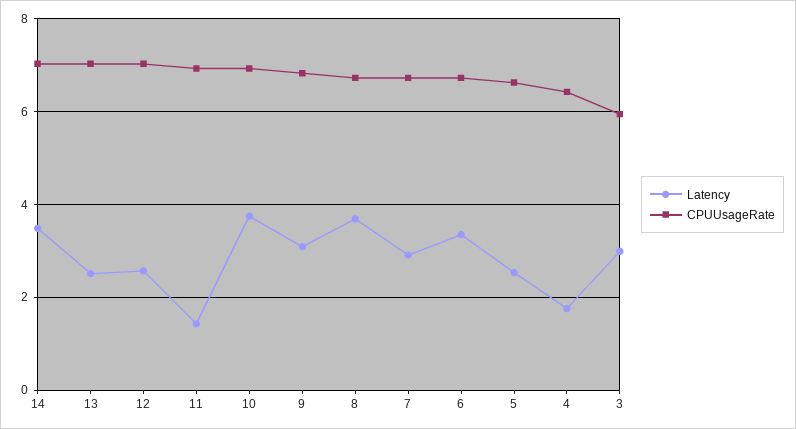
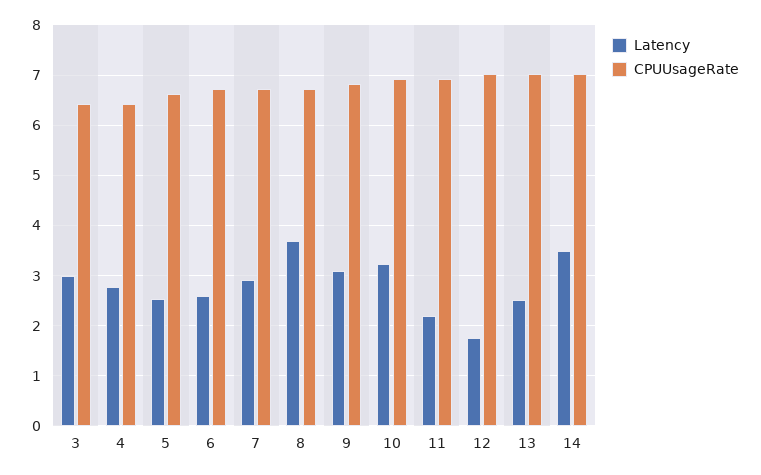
Latency, 12: 2.6 -> 1.8
Latency, 11: 1.4 -> 2.2
Latency, 10: 3.8 -> 3.2
Latency, 6: 3.4 -> 2.6
Latency, 4: 1.8 -> 2.8
CPUUsageRate, 3: 6 -> 6.4

